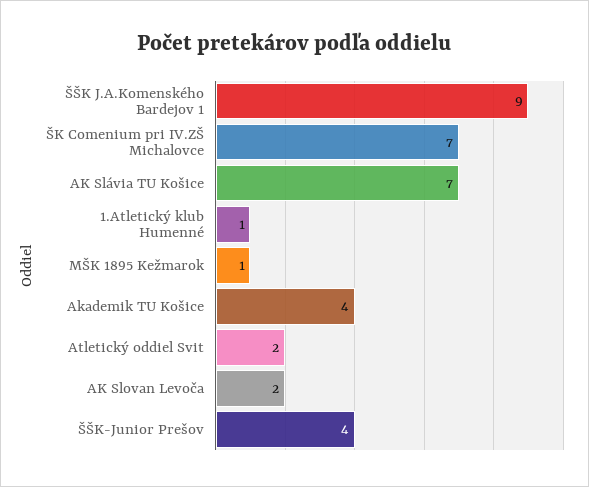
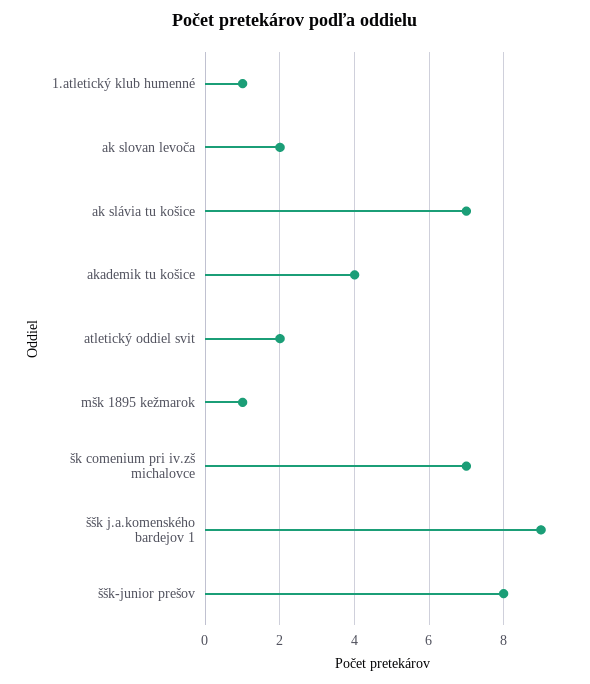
ŠŠK-Junior Prešov: 4 -> 8

